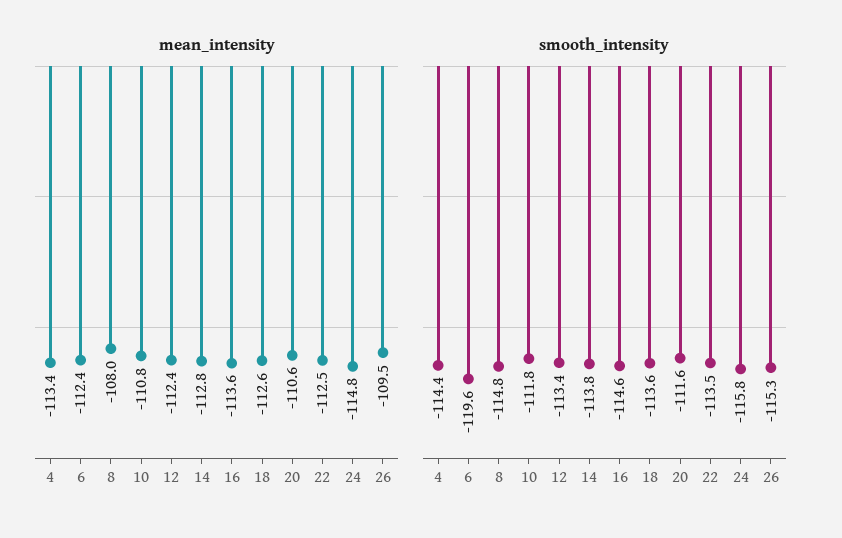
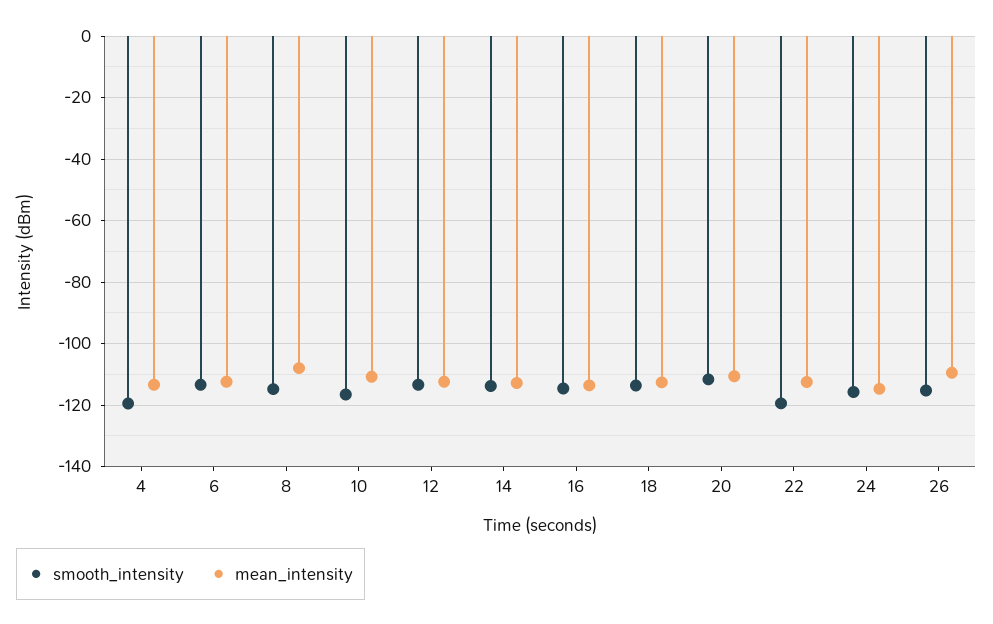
smooth_intensity, 4: -114.4 -> -120
smooth_intensity, 6: -119.6 -> -114
smooth_intensity, 10: -111.8 -> -116
smooth_intensity, 22: -113.5 -> -120

